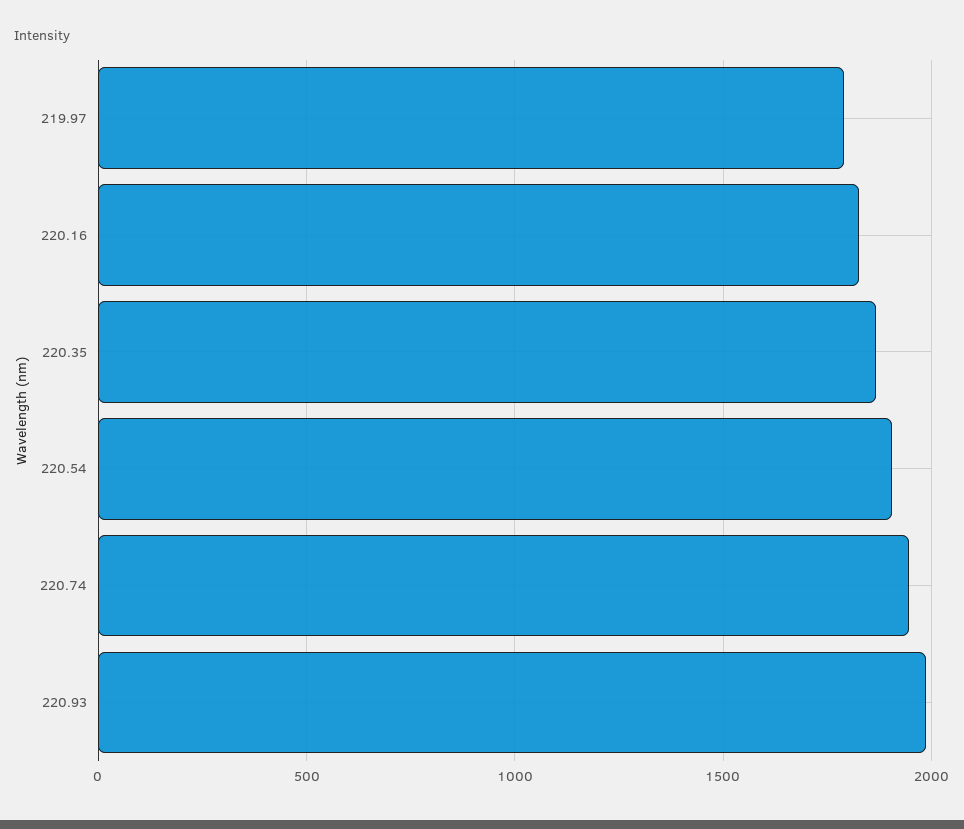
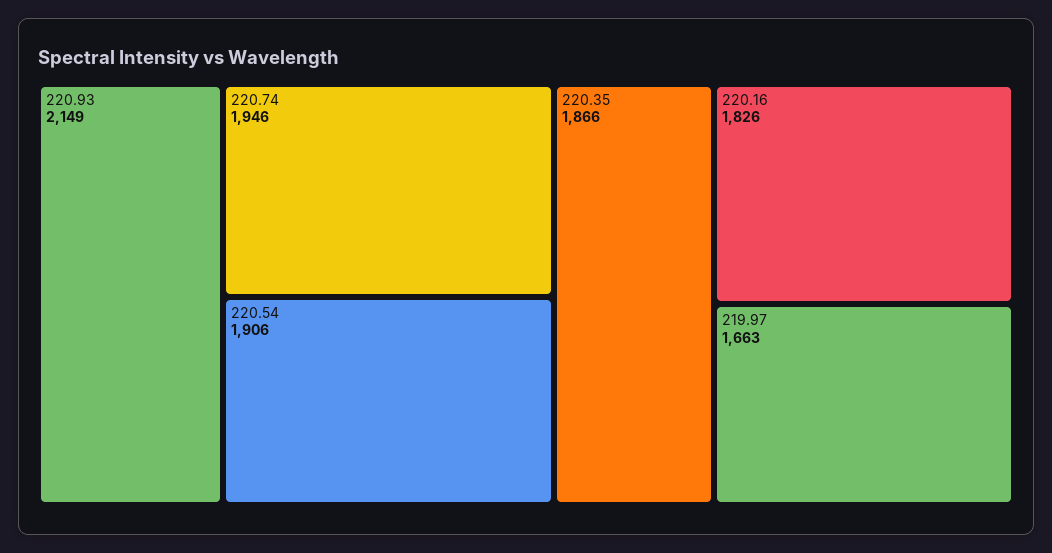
219.97: 1800 -> 1663
220.93: 2000 -> 2149

